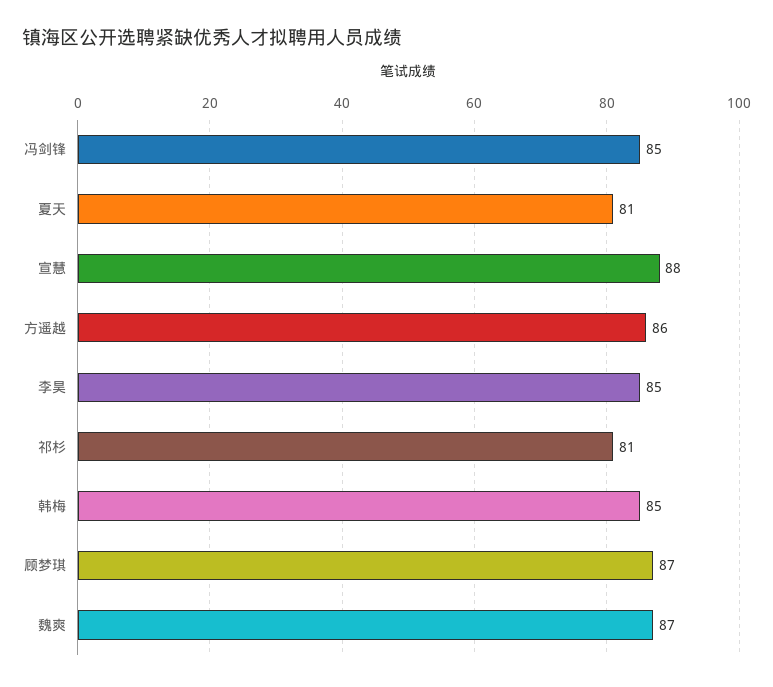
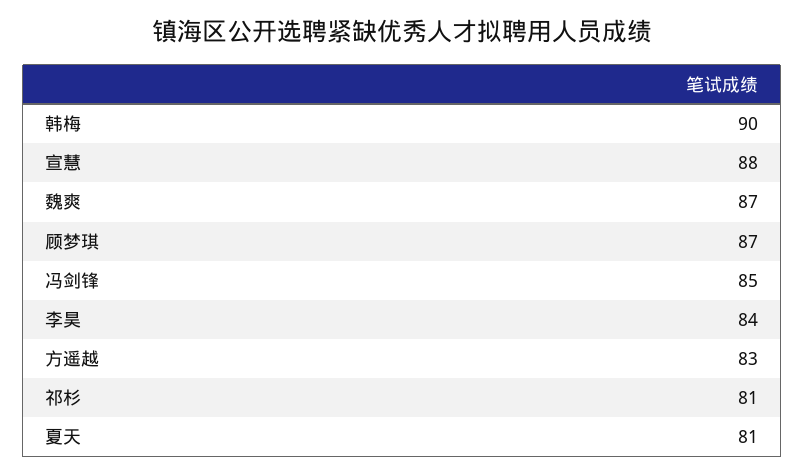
方遥越: 86 -> 83
李昊: 85 -> 84
韩梅: 85 -> 90

